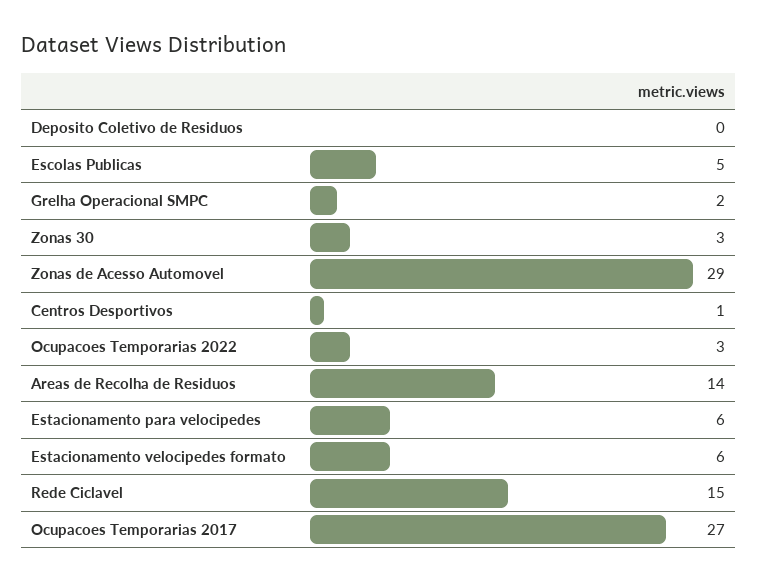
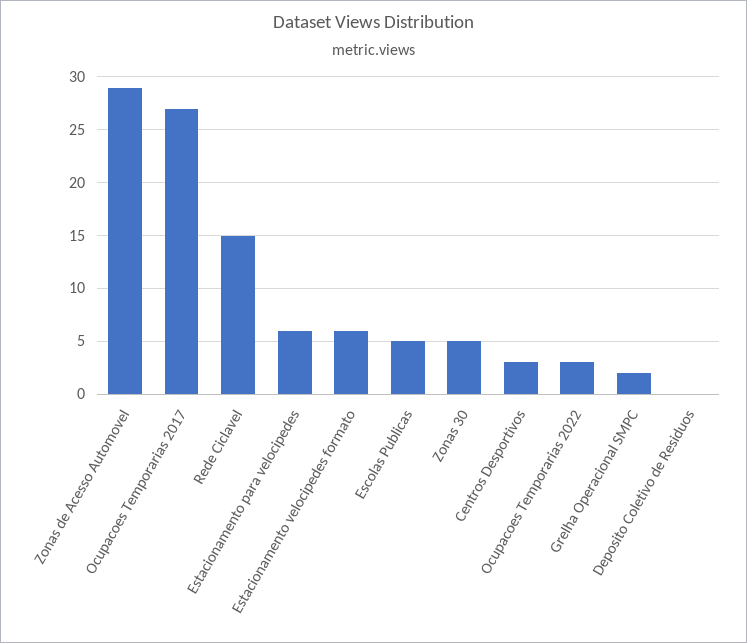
Zonas 30: 3 -> 5
Centros Desportivos: 1 -> 3
Areas de Recolha de Residuos: 14 -> none

